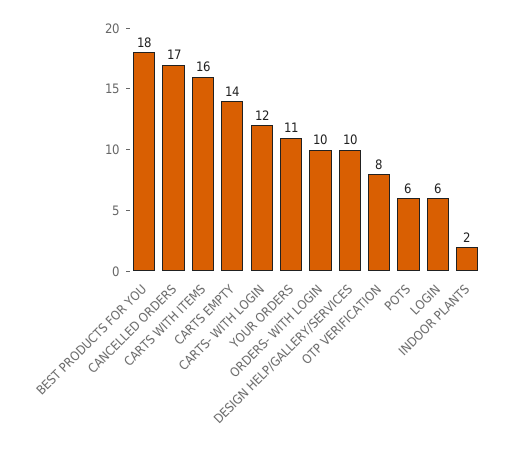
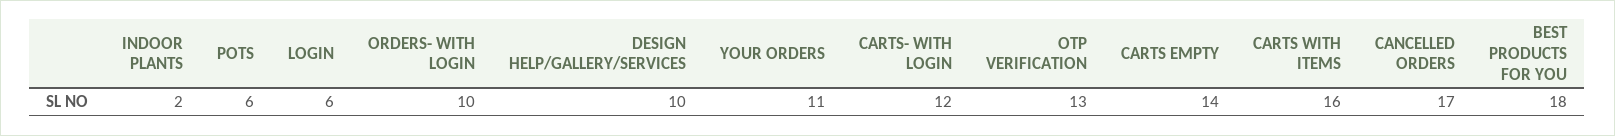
OTP VERIFICATION: 8 -> 13

